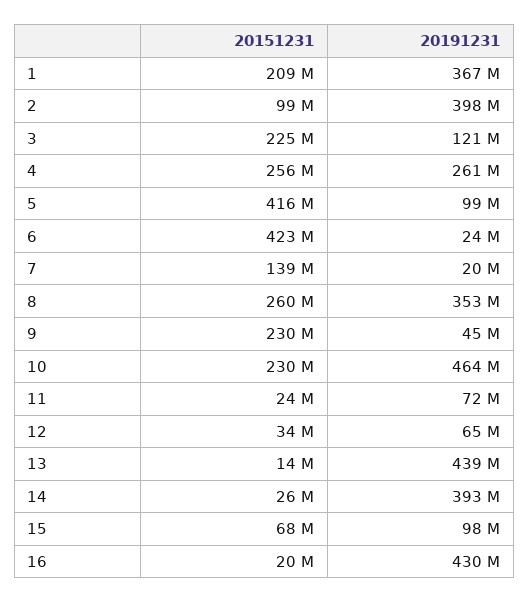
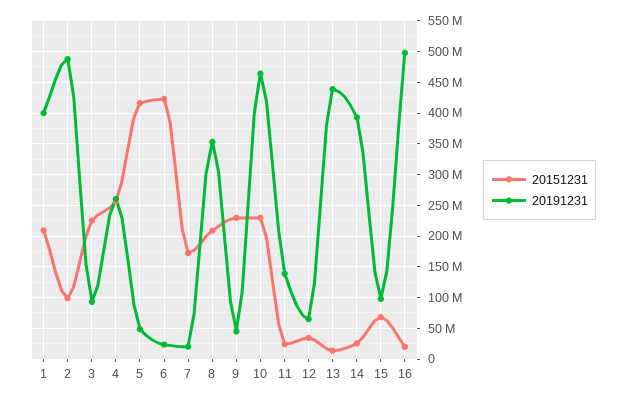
20191231, 1: 367000000 -> 400000000
20191231, 2: 398000000 -> 490000000
20191231, 3: 121000000 -> 90000000
20191231, 5: 99000000 -> 50000000
20151231, 7: 139000000 -> 170000000
20151231, 8: 260000000 -> 210000000
20191231, 11: 72000000 -> 140000000
20191231, 16: 430000000 -> 500000000

